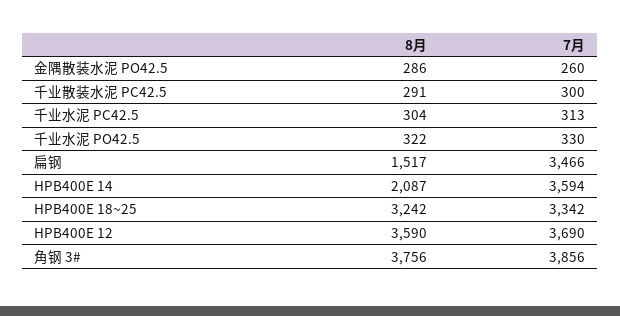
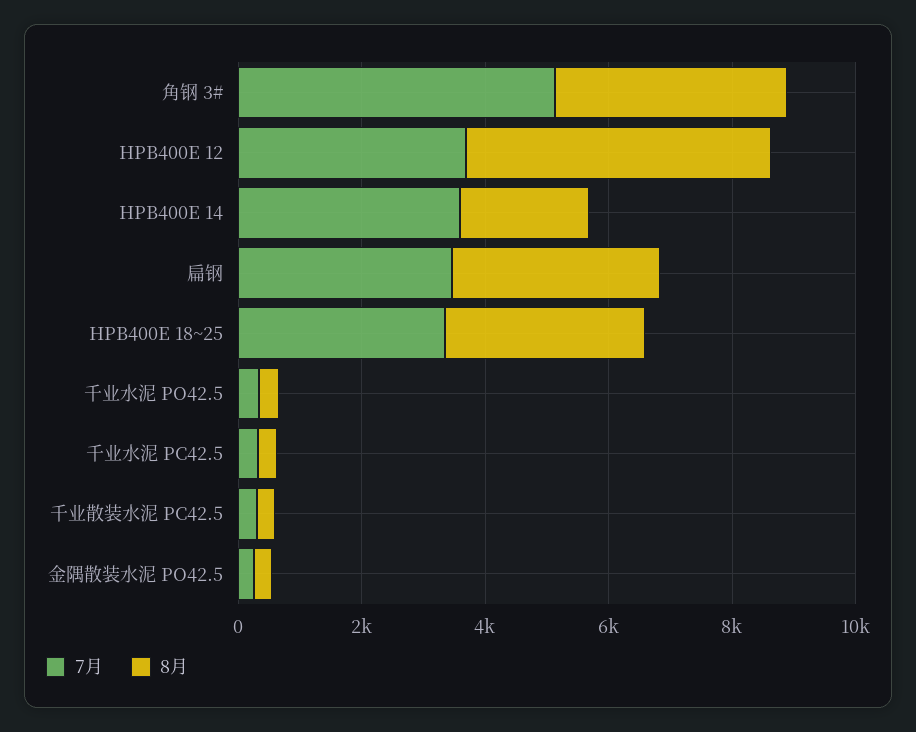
8月, 扁钢: 1517 -> 3500
8月, HPB400E 12: 3590 -> 5000
7月, 角钢 3#: 3856 -> 5000

